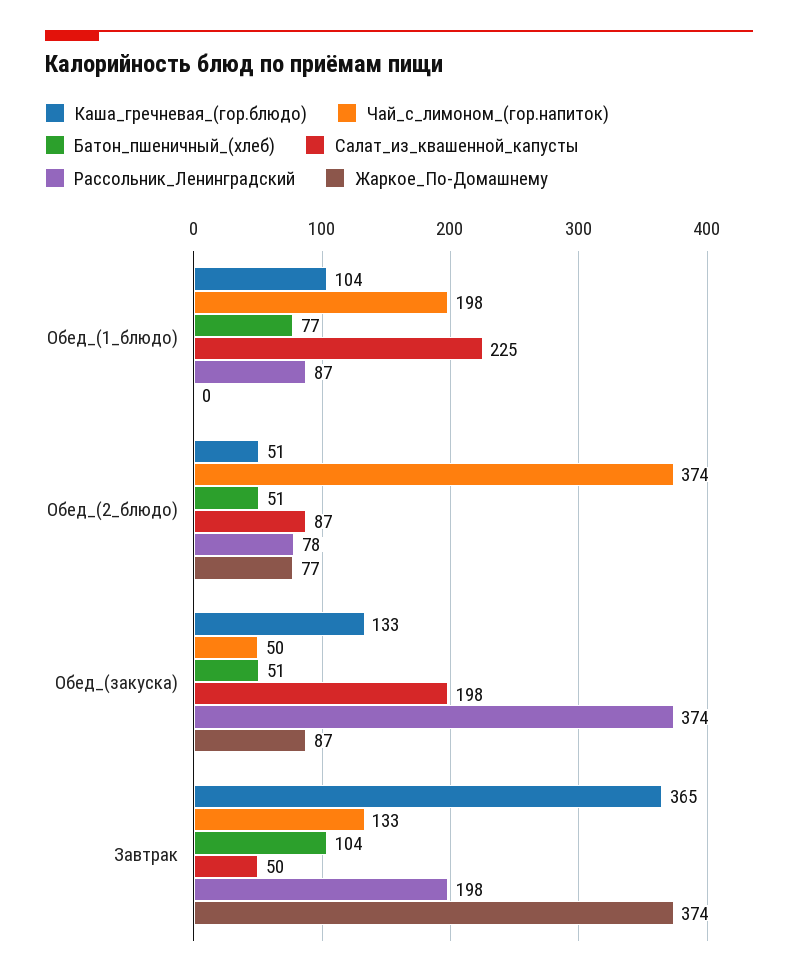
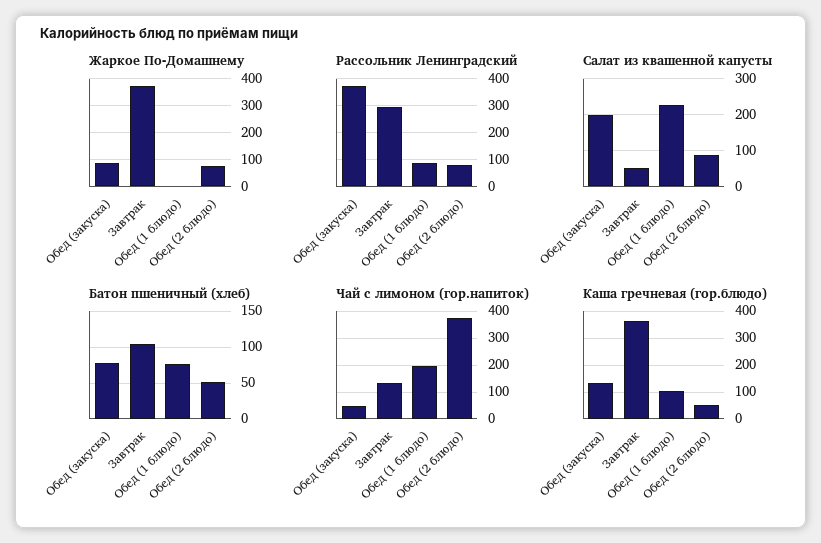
Батон_пшеничный_(хлеб), Обед_(закуска): 51 -> 80
Рассольник_Ленинградский, Завтрак: 198 -> 300

